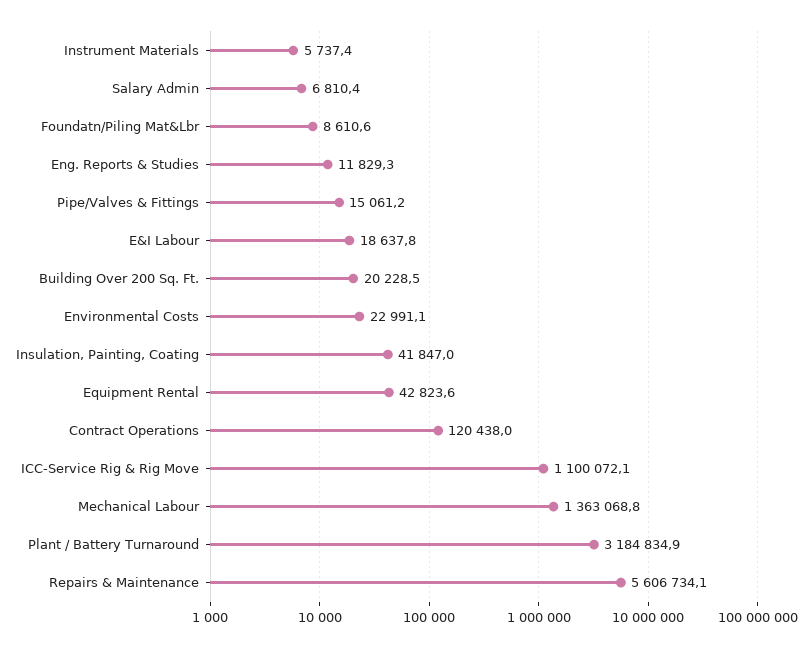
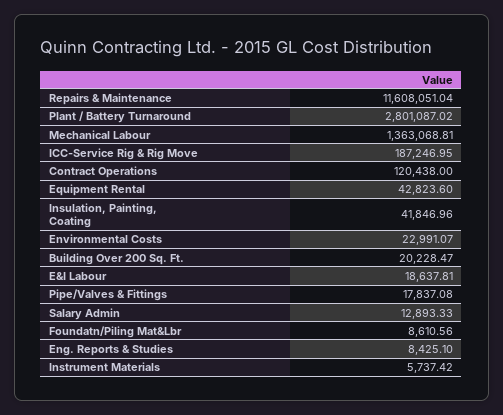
Salary Admin: 6810.4 -> 12893.33
Eng. Reports & Studies: 11829.3 -> 8425.1
Pipe/Valves & Fittings: 15061.2 -> 17837.08
ICC-Service Rig & Rig Move: 1100072.1 -> 187246.95
Plant / Battery Turnaround: 3184834.9 -> 2801087.02
Repairs & Maintenance: 5606734.1 -> 11608051.04

